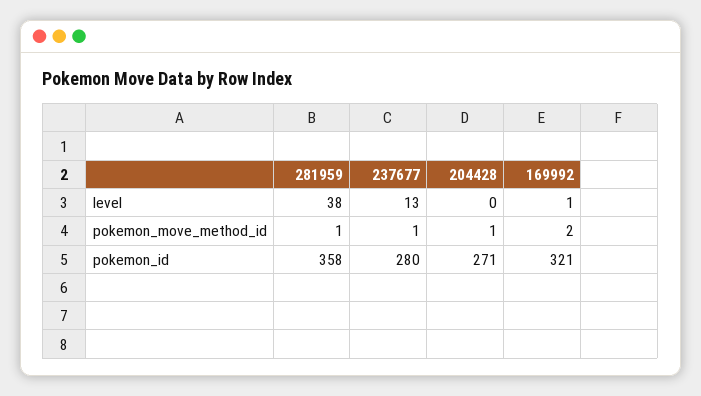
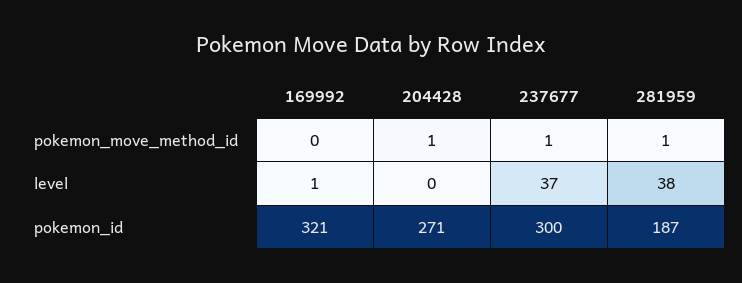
237677, level: 13 -> 37
169992, pokemon_move_method_id: 2 -> 0
281959, pokemon_id: 358 -> 187
237677, pokemon_id: 280 -> 300

